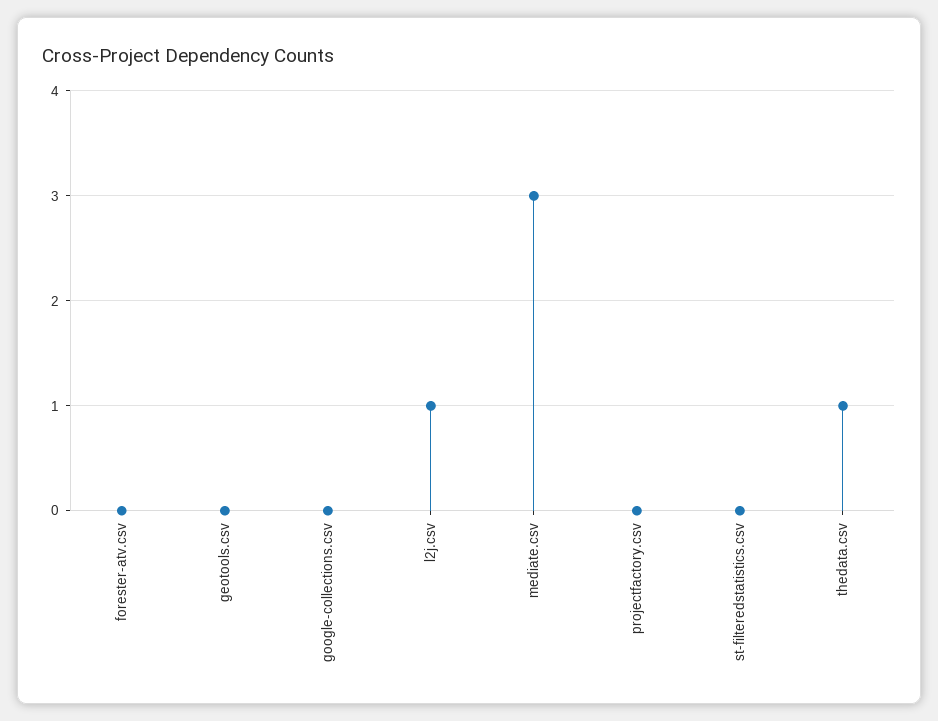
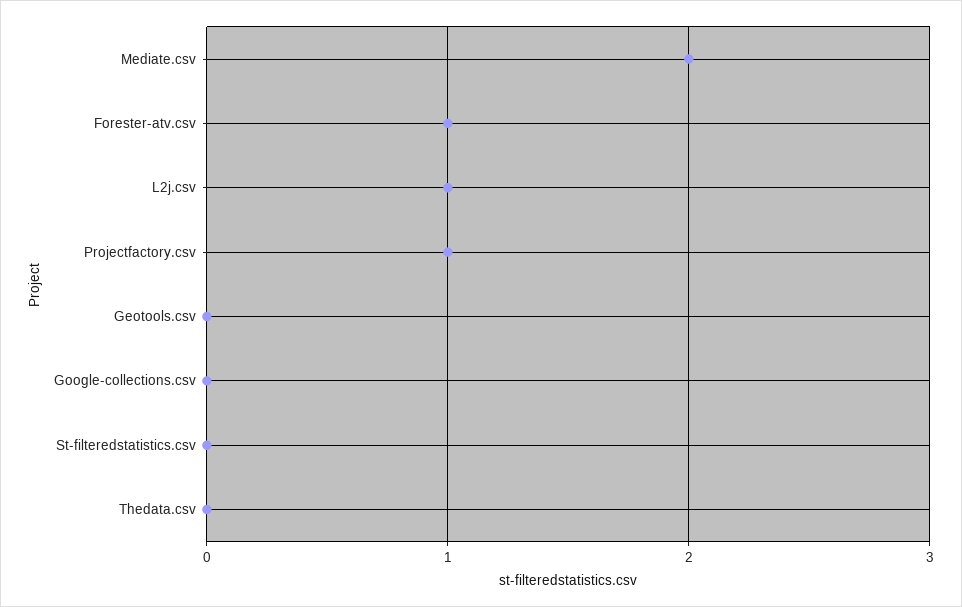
forester-atv.csv: 0 -> 1
mediate.csv: 3 -> 2
projectfactory.csv: 0 -> 1
thedata.csv: 1 -> 0

